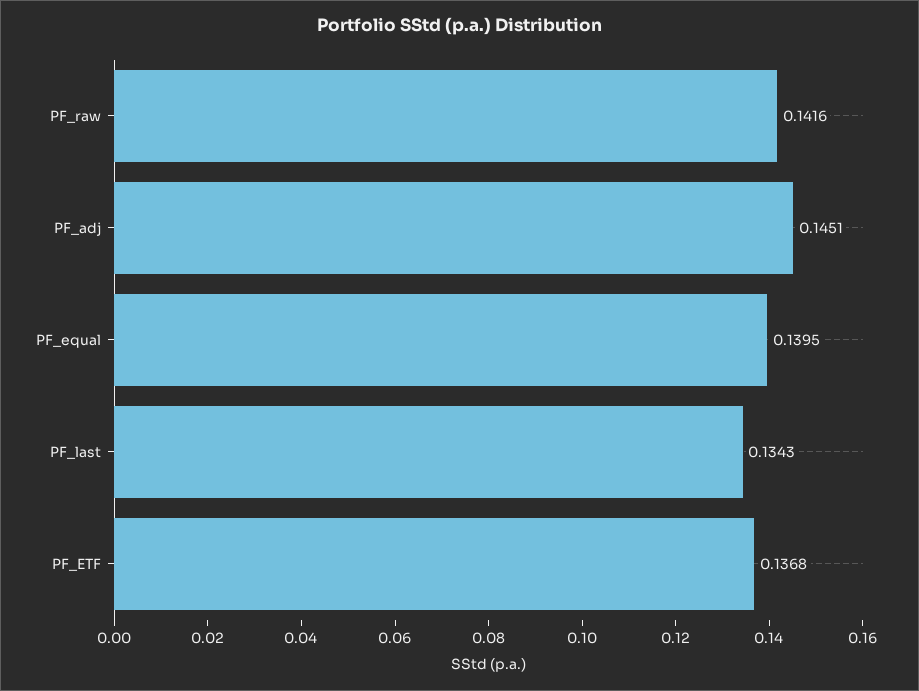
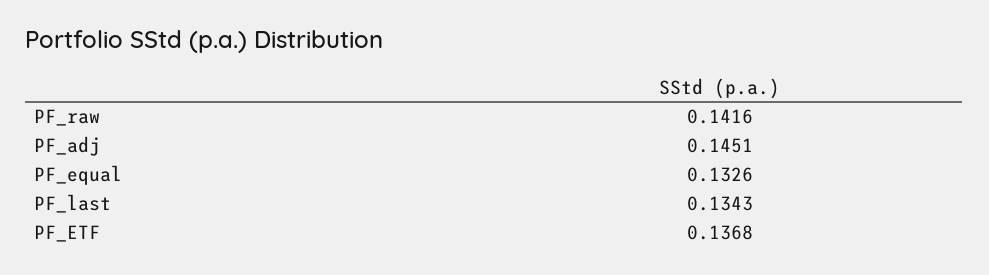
PF_equal: 0.1395 -> 0.1326

